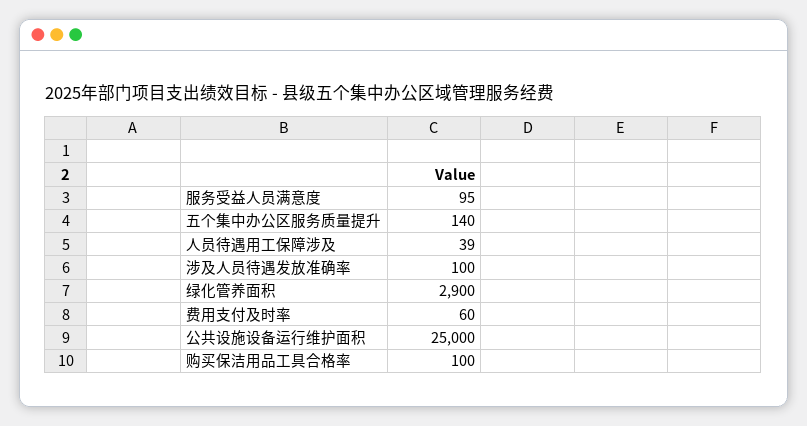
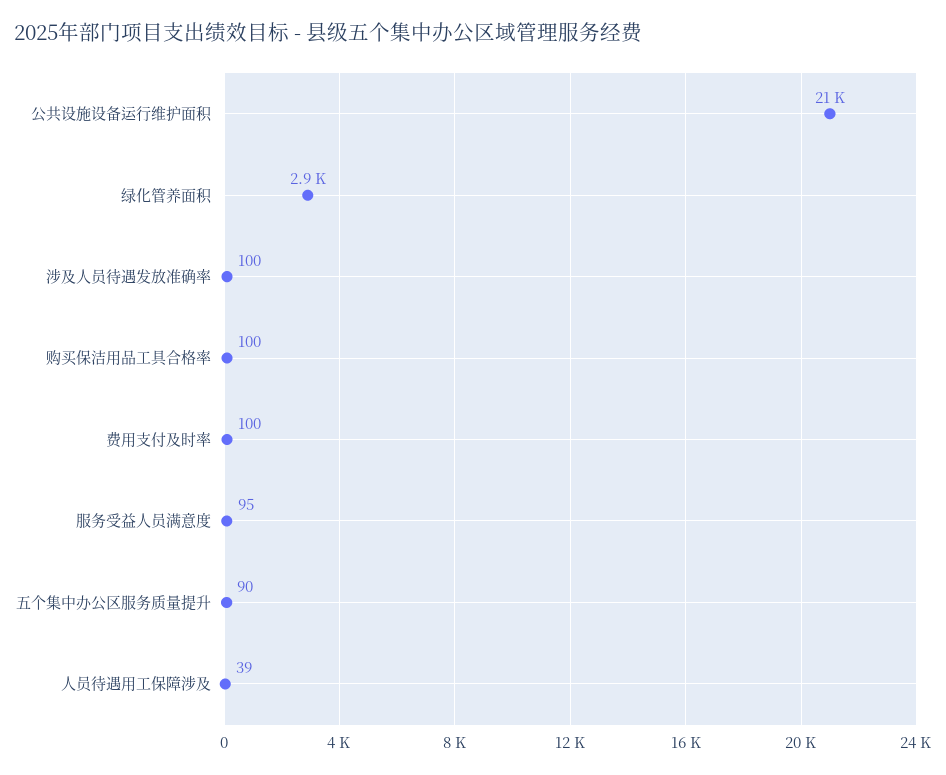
五个集中办公区服务质量提升: 140 -> 90
费用支付及时率: 60 -> 100
公共设施设备运行维护面积: 25000 -> 21000

